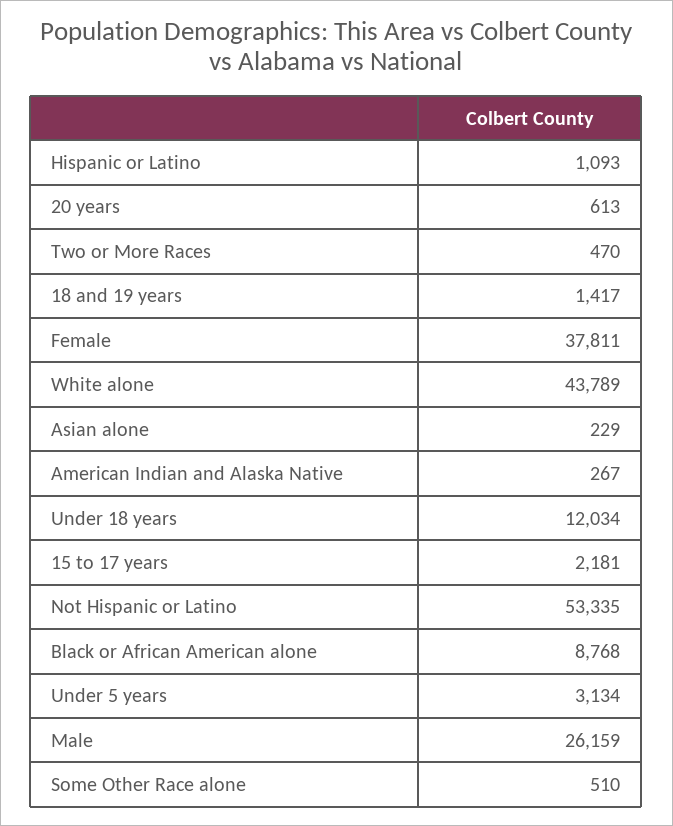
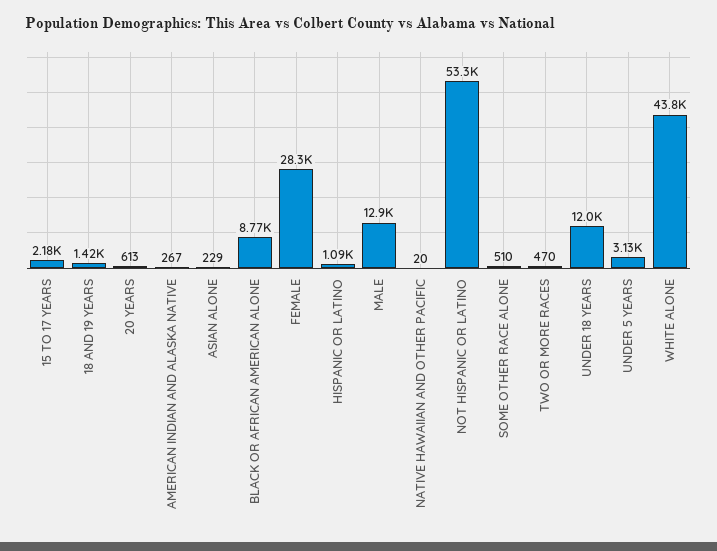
Female: 37811 -> 28300
Male: 26159 -> 12900
NATIVE HAWAIIAN AND OTHER PACIFIC: none -> 20

